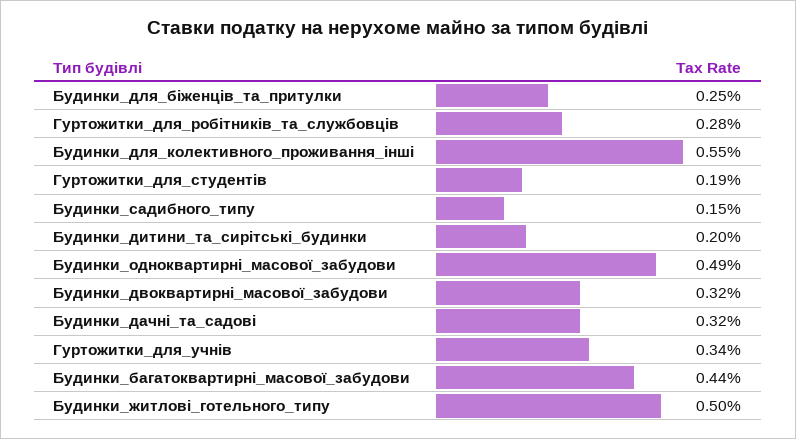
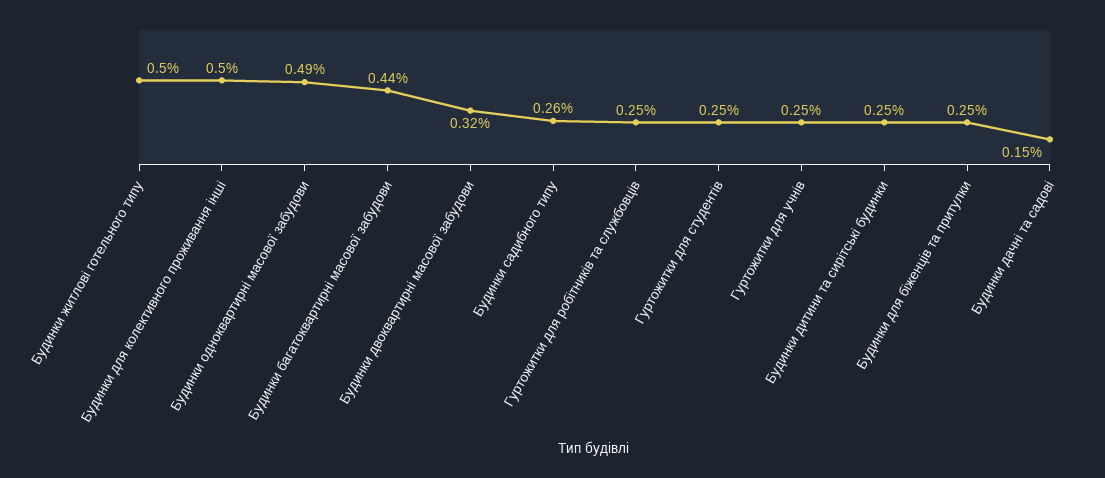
Гуртожитки_для_робітників_та_службовців: 0.28 -> 0.25
Будинки_для_колективного_проживання_інші: 0.55 -> 0.5
Гуртожитки_для_студентів: 0.19 -> 0.25
Будинки_садибного_типу: 0.15 -> 0.26
Будинки_дитини_та_сирітські_будинки: 0.2 -> 0.25
Будинки_дачні_та_садові: 0.32 -> 0.15
Гуртожитки_для_учнів: 0.34 -> 0.25

